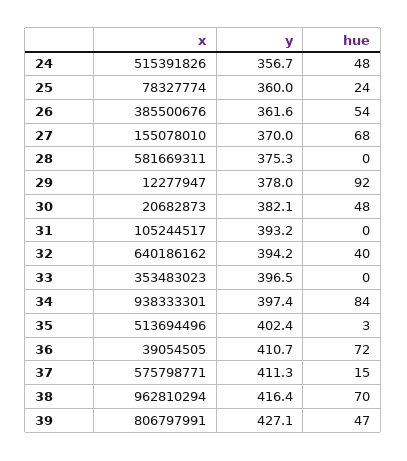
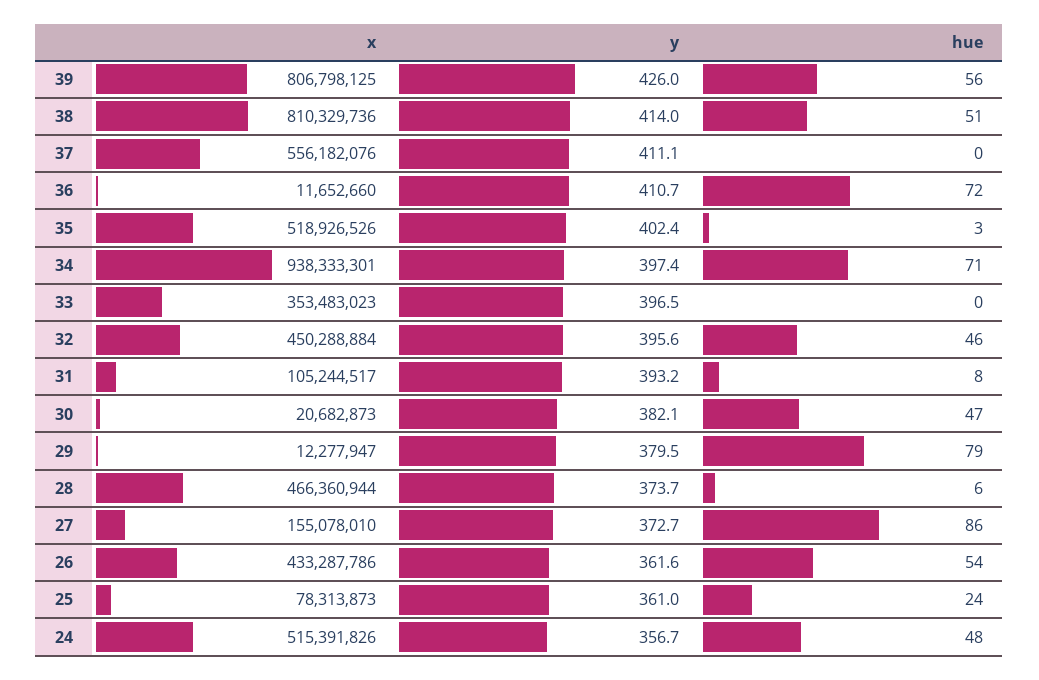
x, 25: 78327774 -> 78313873
y, 25: 360 -> 361
x, 26: 385500676 -> 433287786
y, 27: 370 -> 372.7
hue, 27: 68 -> 86
x, 28: 581669311 -> 466360944
y, 28: 375.3 -> 373.7
hue, 28: 0 -> 6
y, 29: 378 -> 379.5
hue, 29: 92 -> 79
hue, 30: 48 -> 47
hue, 31: 0 -> 8
x, 32: 640186162 -> 450288884
y, 32: 394.2 -> 395.6
hue, 32: 40 -> 46
hue, 34: 84 -> 71
x, 35: 513694496 -> 518926526
x, 36: 39054505 -> 11652660
x, 37: 575798771 -> 556182076
y, 37: 411.3 -> 411.1
hue, 37: 15 -> 0
x, 38: 962810294 -> 810329736
y, 38: 416.4 -> 414
hue, 38: 70 -> 51
x, 39: 806797991 -> 806798125
y, 39: 427.1 -> 426
hue, 39: 47 -> 56

